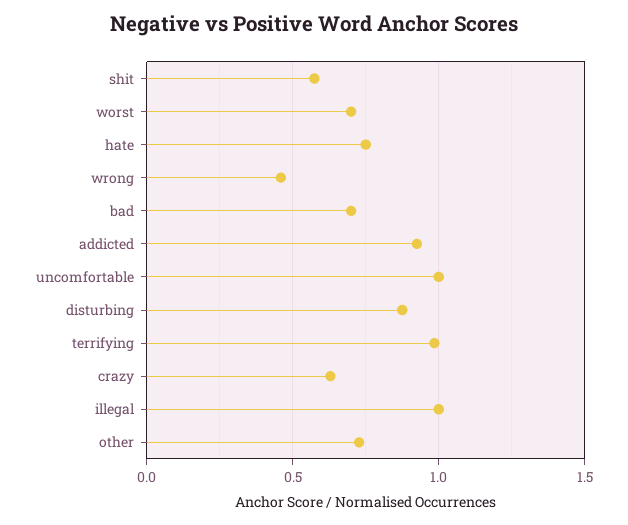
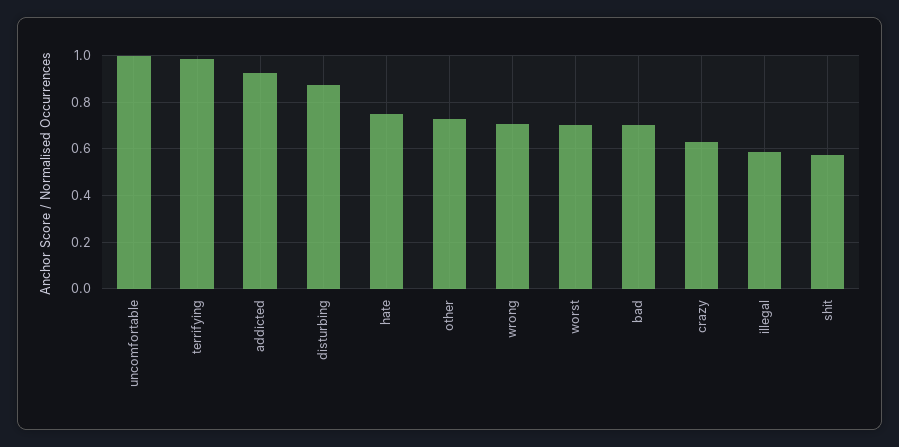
wrong: 0.45 -> 0.7
illegal: 1 -> 0.6

